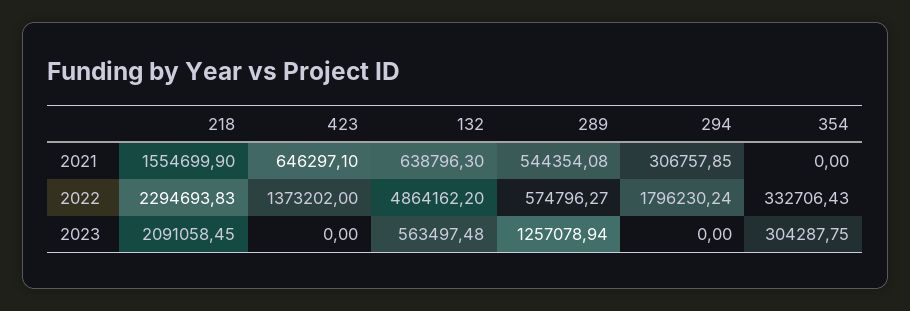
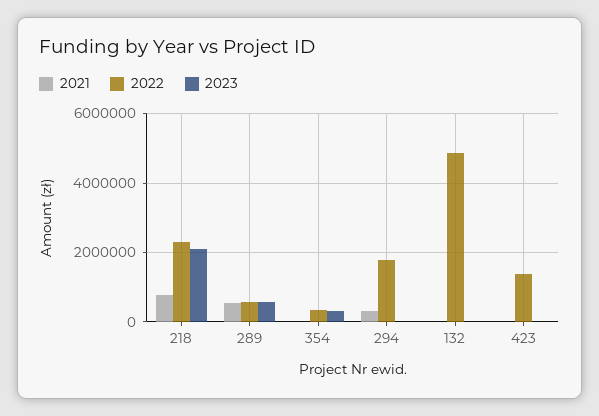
2021, 218: 1554699.9 -> 800000
2021, 423: 646297.1 -> 0
2021, 132: 638796.3 -> 0
2023, 132: 563497.48 -> 0
2023, 289: 1257078.94 -> 600000

